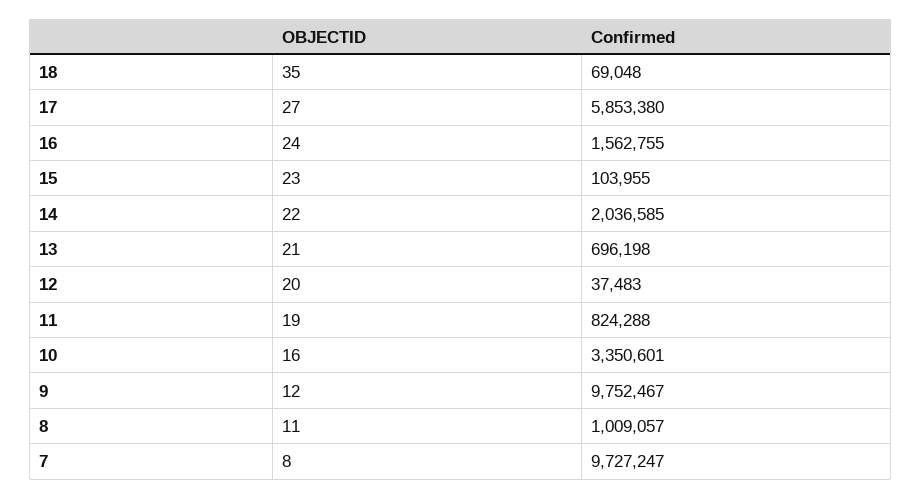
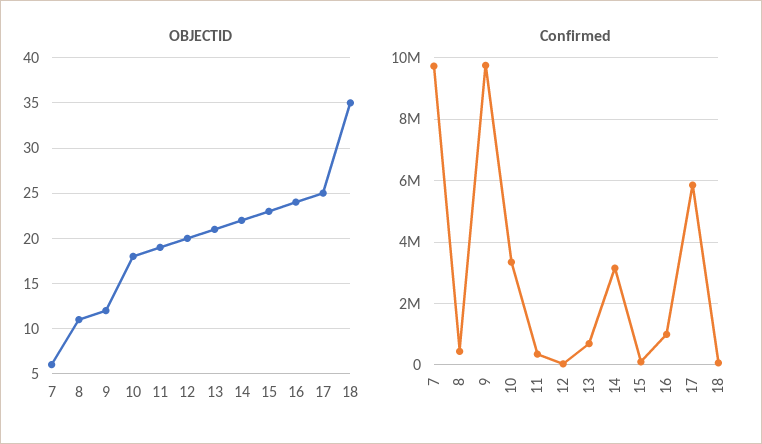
OBJECTID, 17: 27 -> 25
Confirmed, 16: 1562755 -> 1000000
Confirmed, 14: 2036585 -> 3200000
Confirmed, 11: 824288 -> 400000
OBJECTID, 10: 16 -> 18
Confirmed, 8: 1009057 -> 400000
OBJECTID, 7: 8 -> 6

